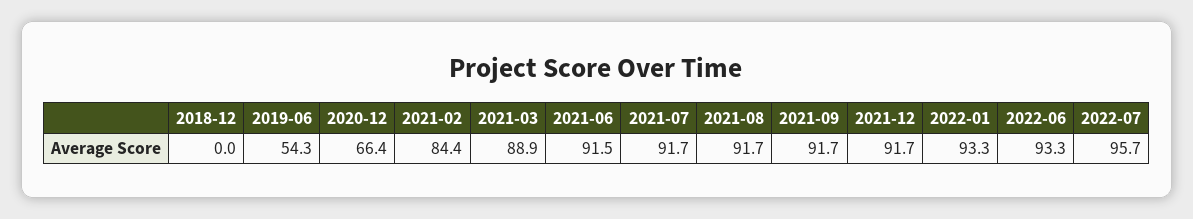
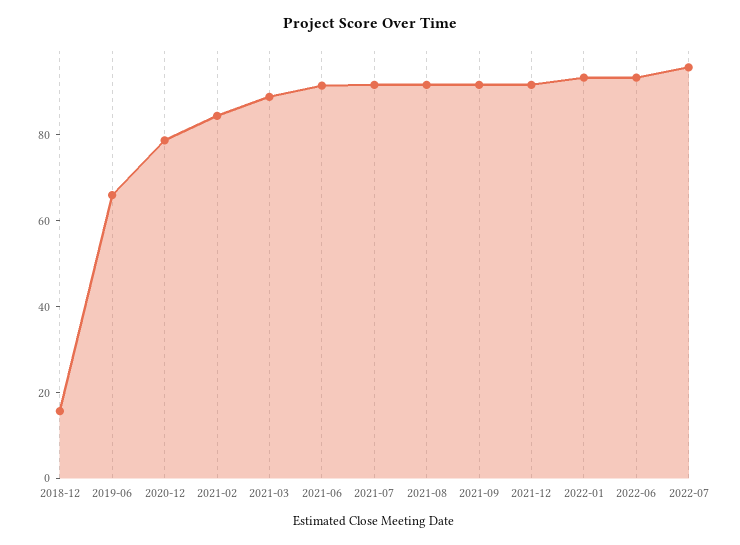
2018-12: 0 -> 15
2019-06: 54.3 -> 65
2020-12: 66.4 -> 80

